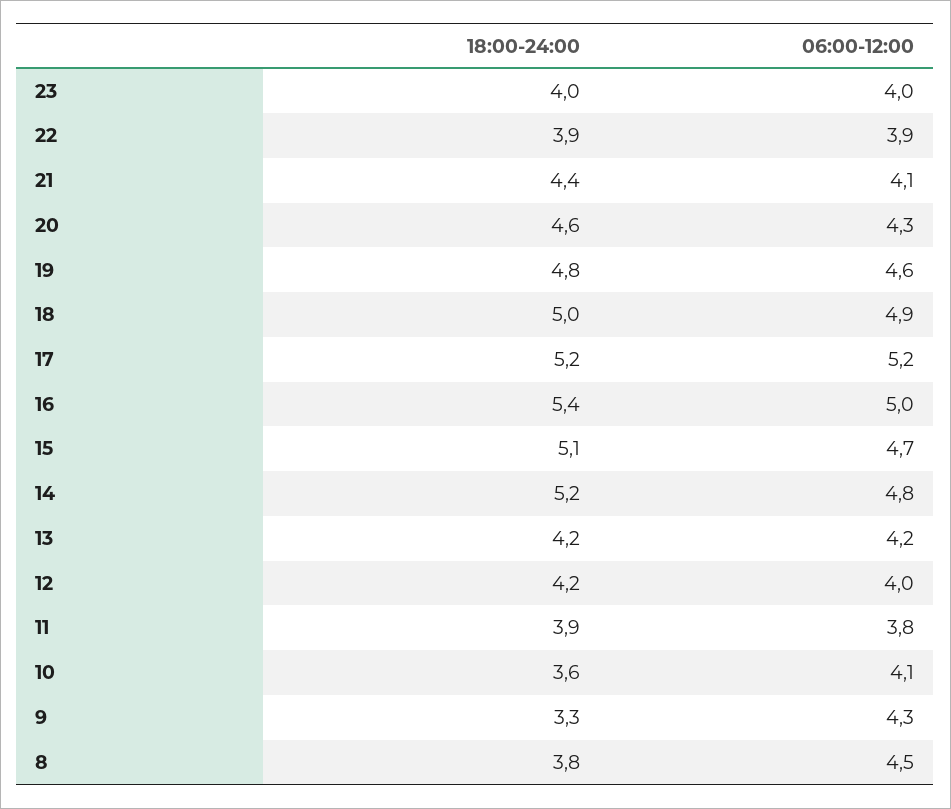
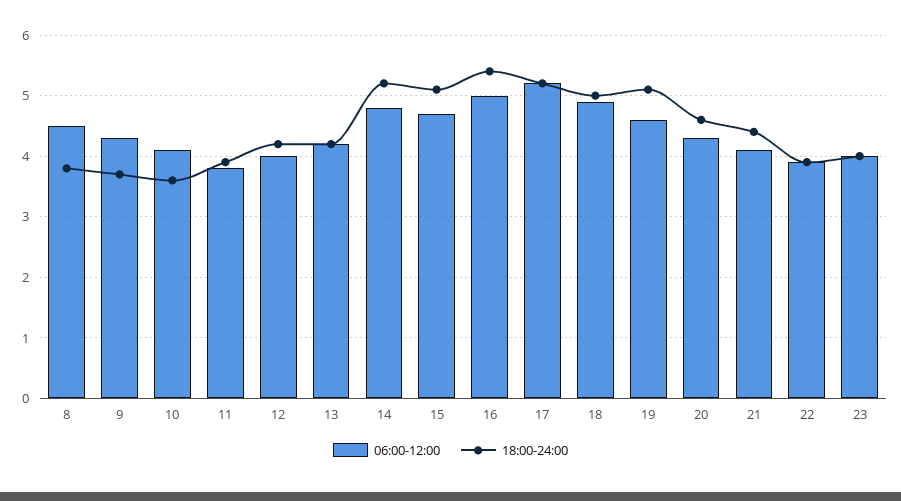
18:00-24:00, 19: 4.8 -> 5.1
18:00-24:00, 9: 3.3 -> 3.7

